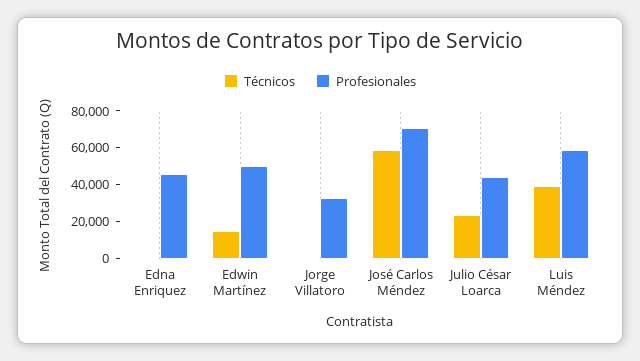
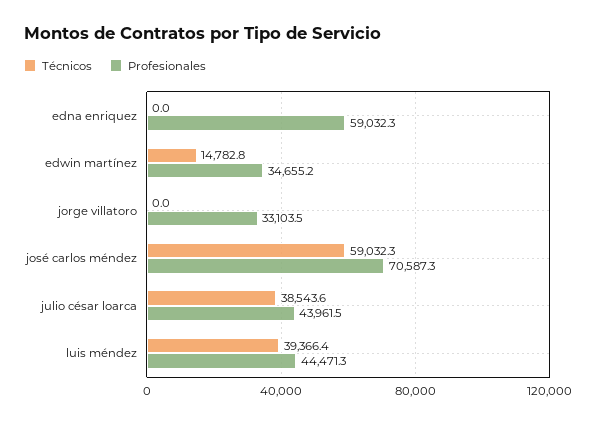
Profesionales, Edna Enriquez: 45000 -> 59032.3
Profesionales, Edwin Martínez: 50000 -> 34655.2
Técnicos, Julio César Loarca: 25000 -> 38543.6
Profesionales, Luis Méndez: 60000 -> 44471.3

